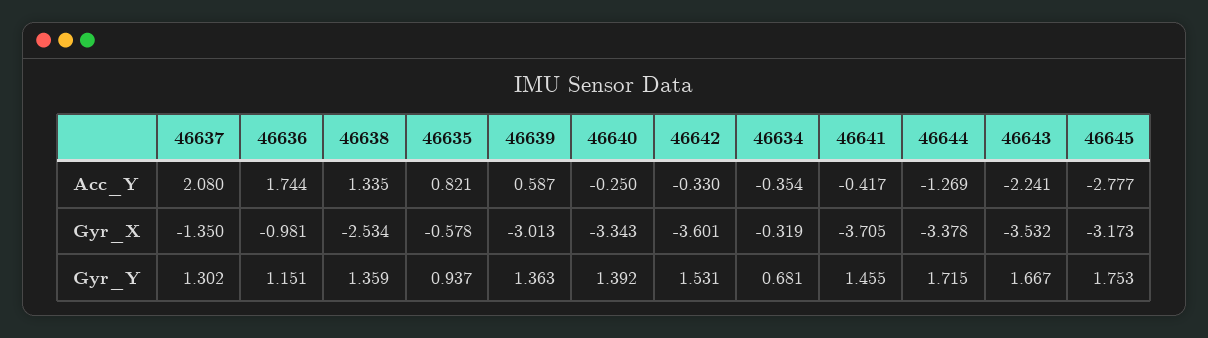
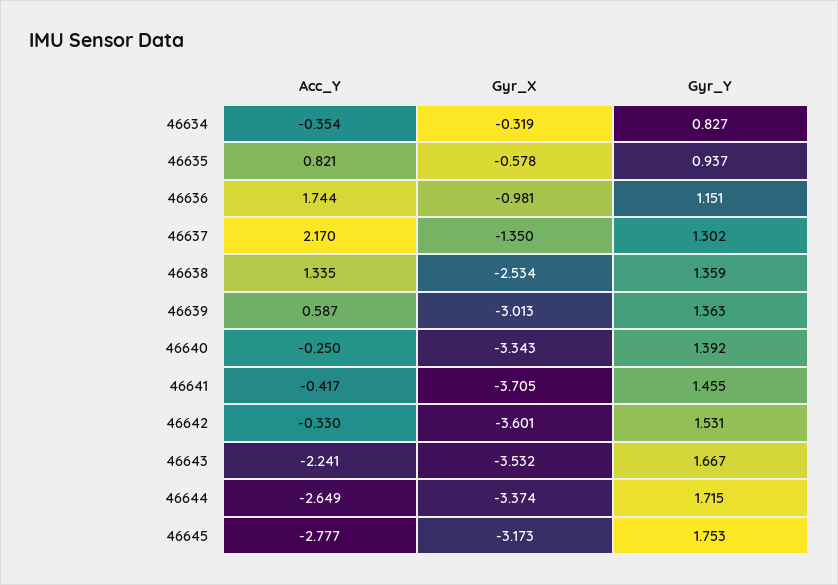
46637, Acc_Y: 2.08 -> 2.17
46644, Acc_Y: -1.269 -> -2.649
46644, Gyr_X: -3.378 -> -3.374
46634, Gyr_Y: 0.681 -> 0.827

